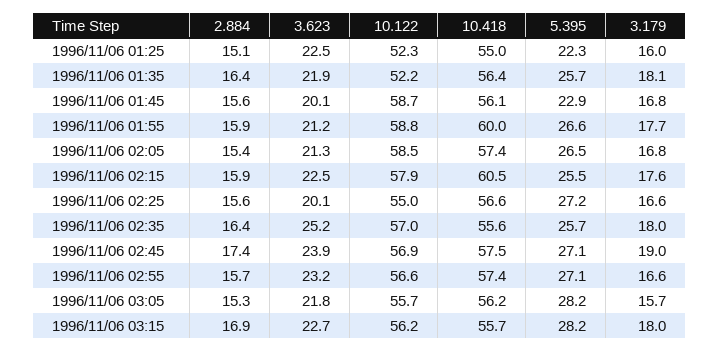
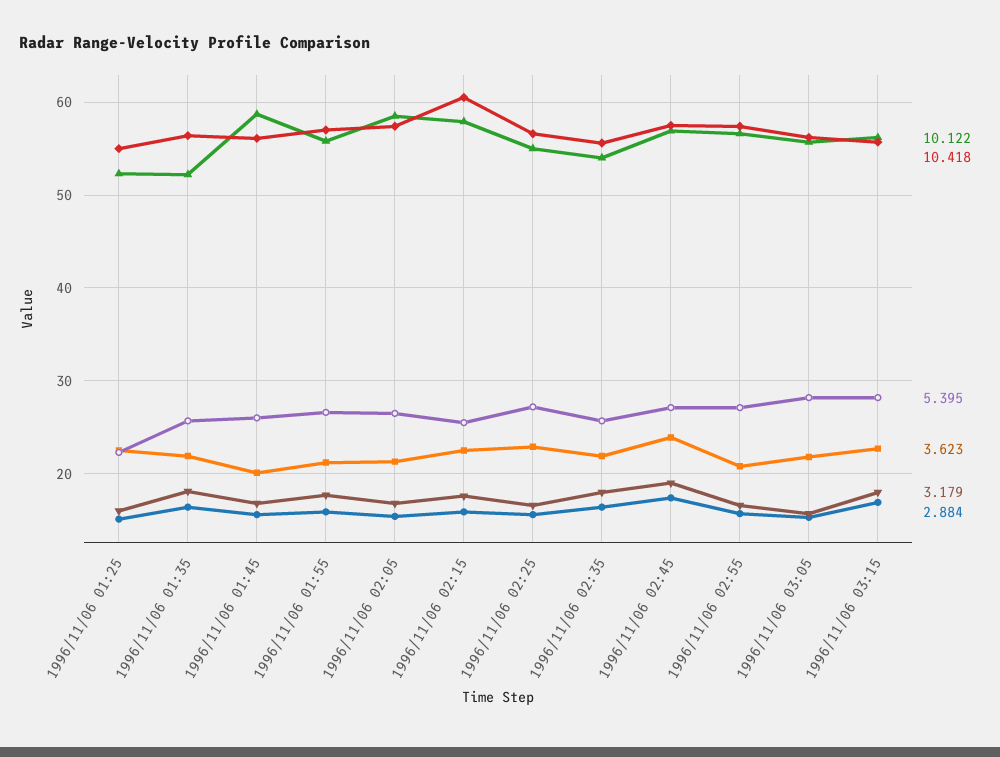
5.395, 1996/11/06 01:45: 22.9 -> 26
10.122, 1996/11/06 01:55: 58.8 -> 56
10.418, 1996/11/06 01:55: 60 -> 57
3.623, 1996/11/06 02:25: 20.1 -> 23
3.623, 1996/11/06 02:35: 25.2 -> 22
10.122, 1996/11/06 02:35: 57 -> 54
3.623, 1996/11/06 02:55: 23.2 -> 21

